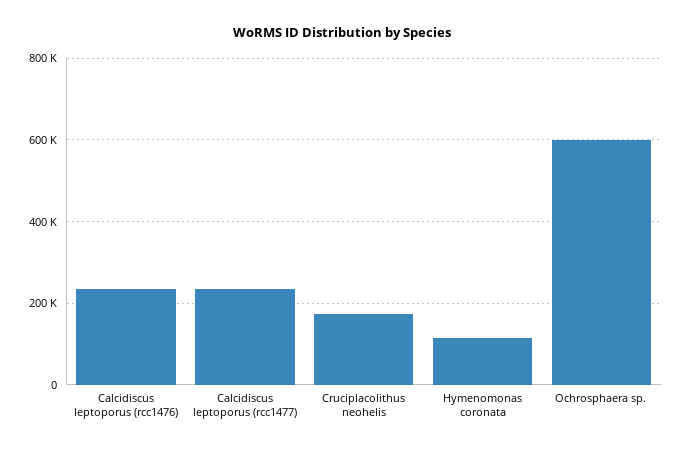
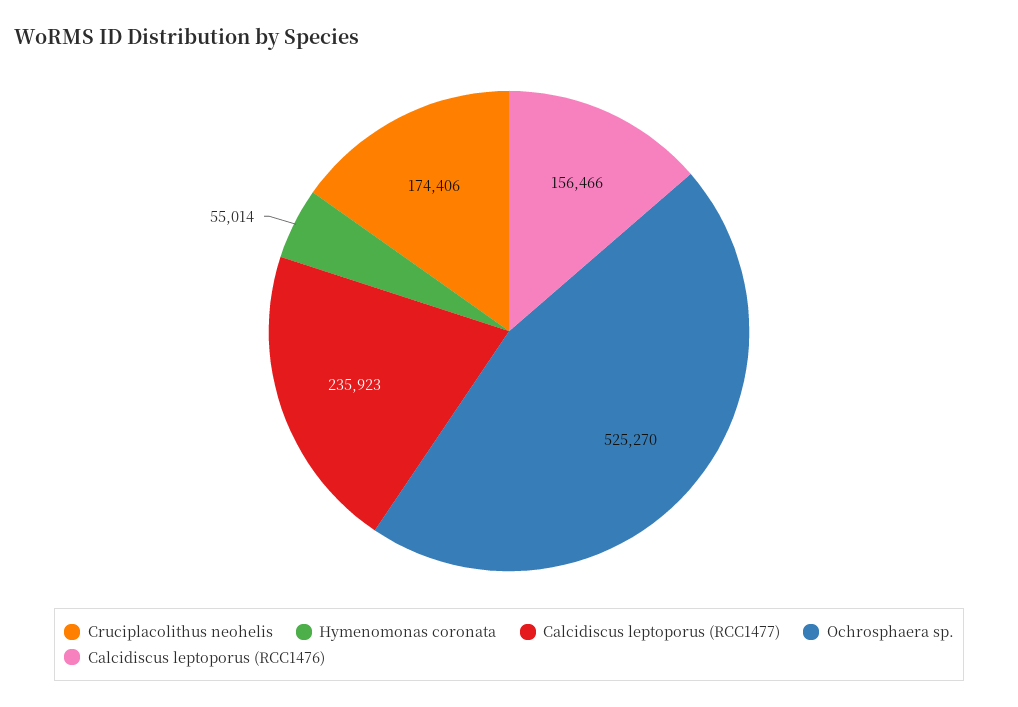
Calcidiscus leptoporus (rcc1476): 240000 -> 156466
Hymenomonas coronata: 120000 -> 55014
Ochrosphaera sp.: 600000 -> 525270

